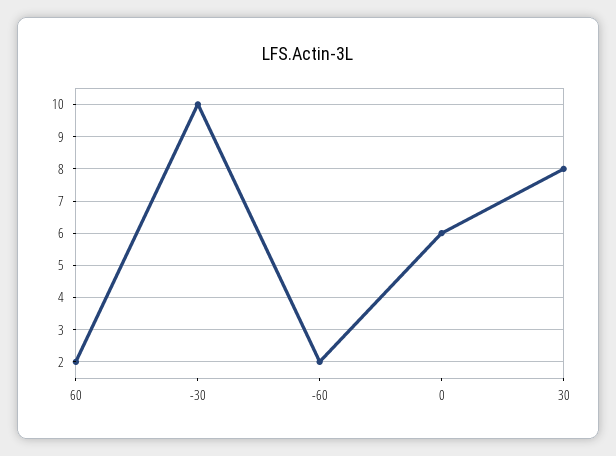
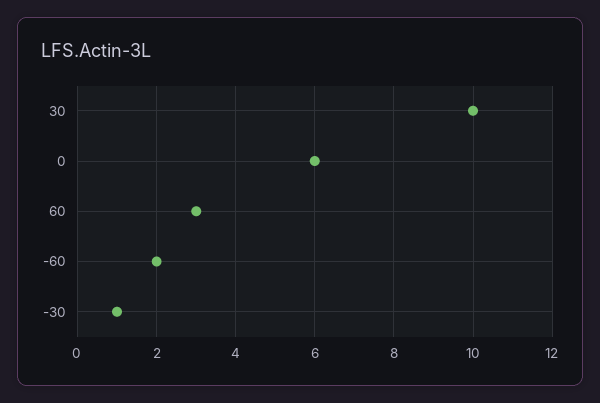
60: 2 -> 3
-30: 10 -> 1
30: 8 -> 10

